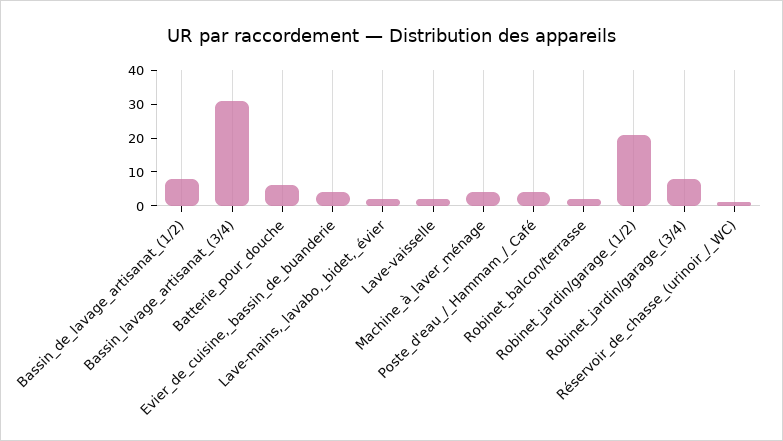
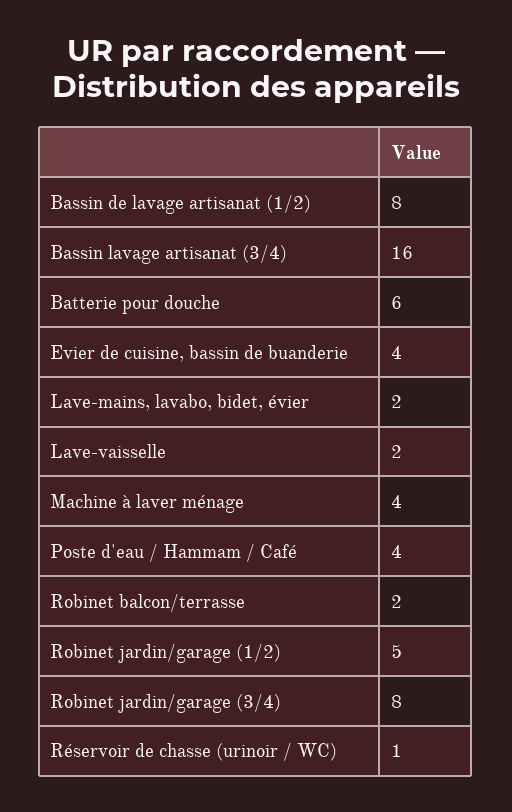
Bassin_lavage_artisanat_(3/4): 30 -> 16
Robinet_jardin/garage_(1/2): 20 -> 5

